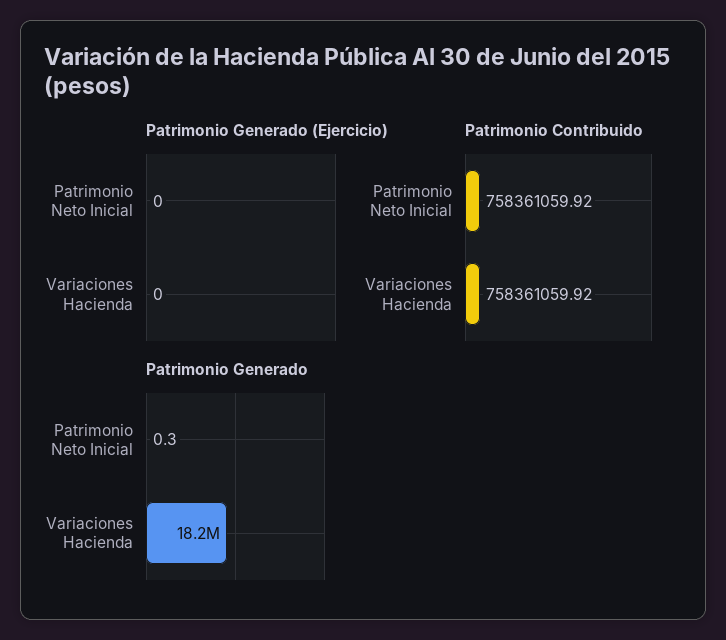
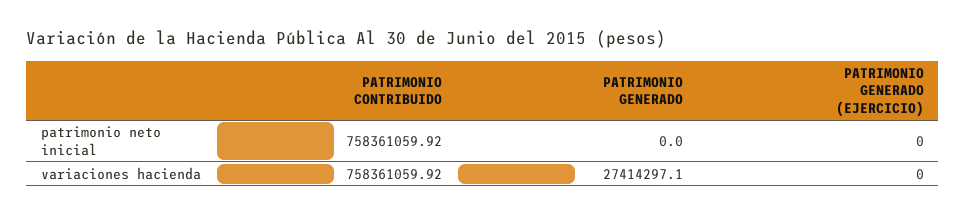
Patrimonio Generado, Patrimonio Neto Inicial: 0.3 -> 0
Patrimonio Generado, Variaciones Hacienda: 18200000 -> 27414297.1

